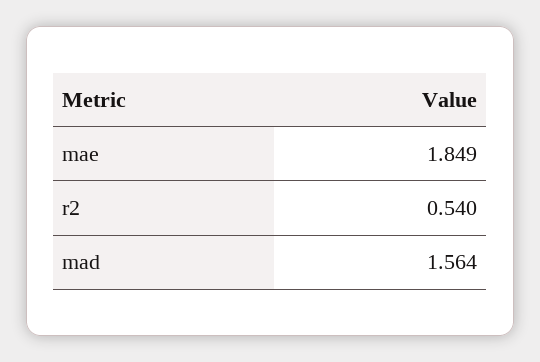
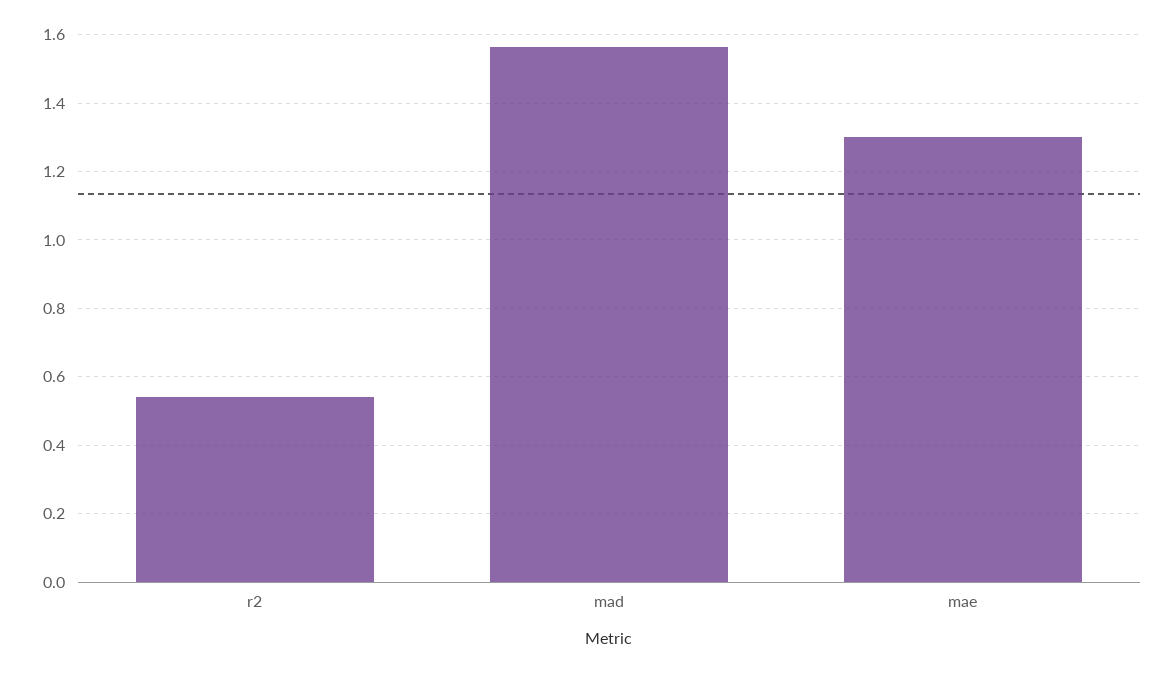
mae: 1.849 -> 1.3

